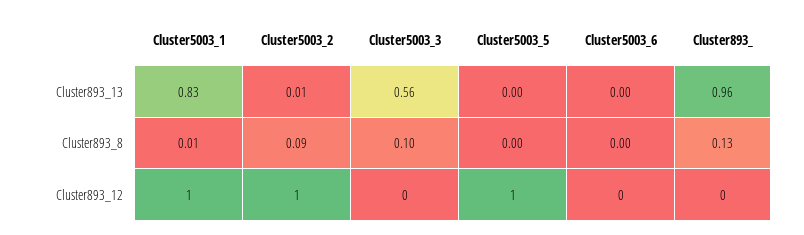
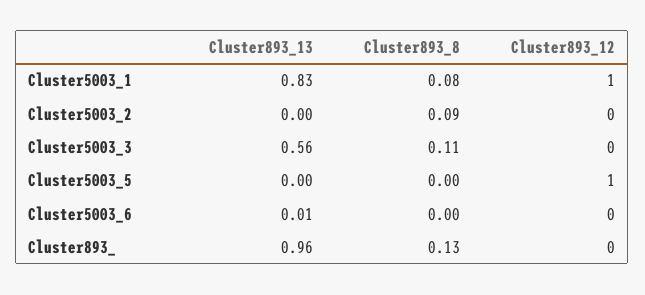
Cluster5003_2, Cluster893_13: 0.01 -> 0
Cluster5003_6, Cluster893_13: 0 -> 0.01
Cluster5003_1, Cluster893_8: 0.01 -> 0.08
Cluster5003_3, Cluster893_8: 0.1 -> 0.11
Cluster5003_2, Cluster893_12: 1 -> 0

